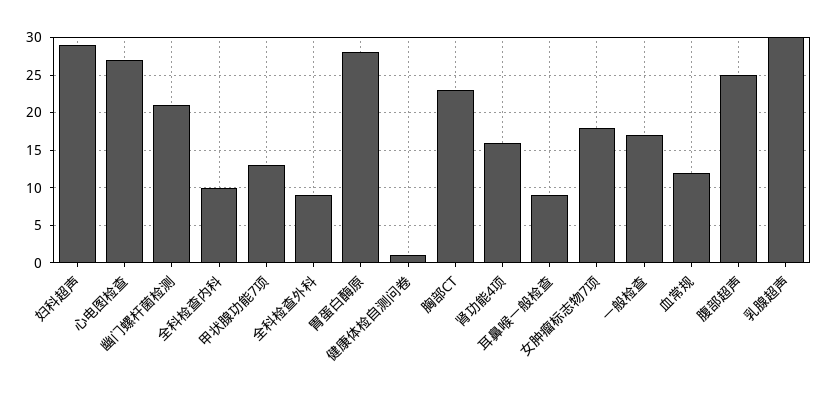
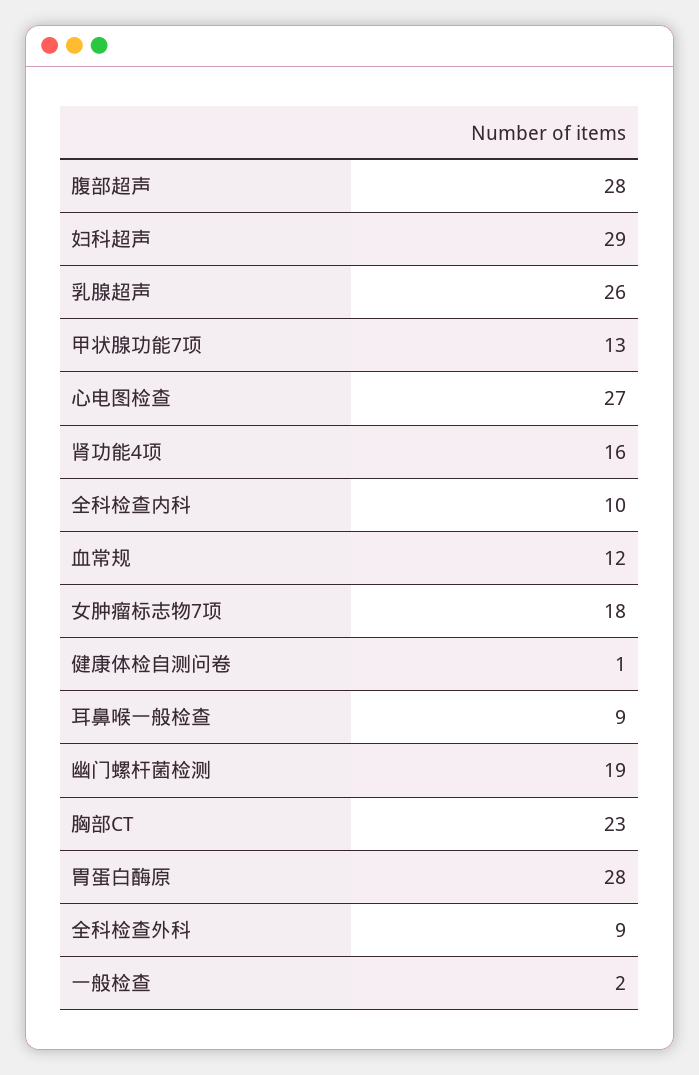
幽门螺杆菌检测: 21 -> 19
一般检查: 17 -> 2
腹部超声: 25 -> 28
乳腺超声: 30 -> 26

